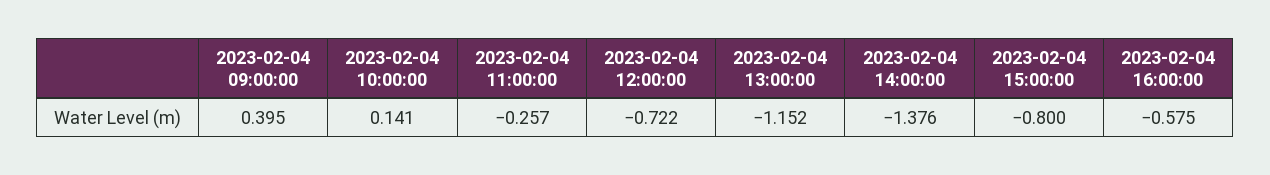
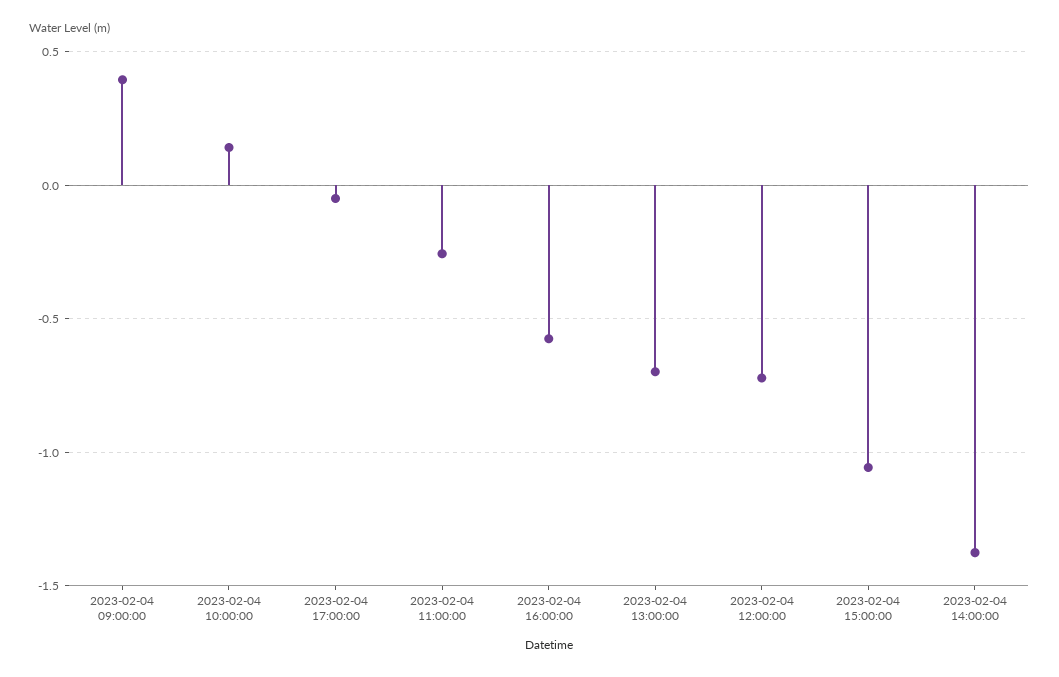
2023-02-04 13:00:00: -1.152 -> -0.7
2023-02-04 15:00:00: -0.8 -> -1.05
2023-02-04 17:00:00: none -> -0.05

